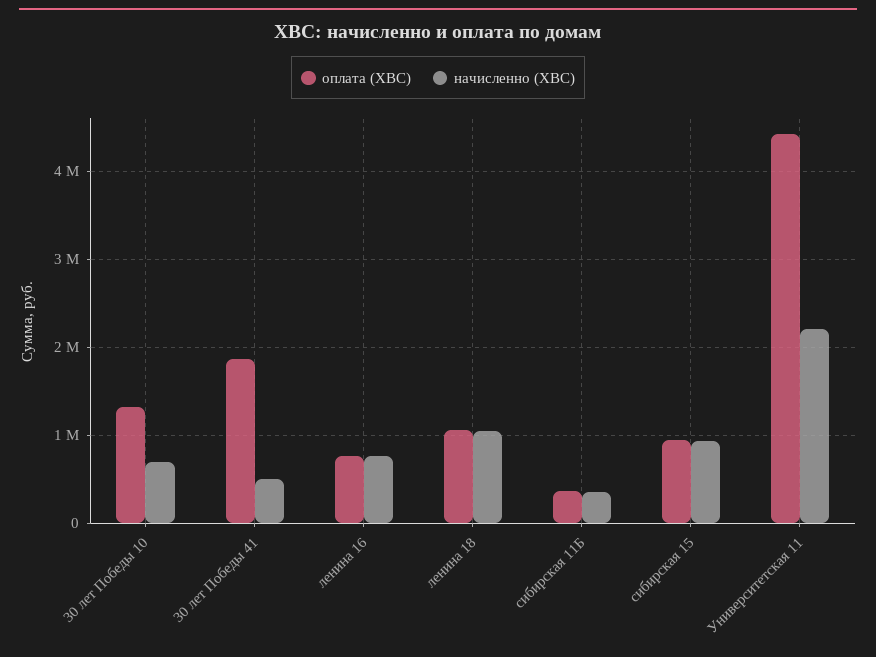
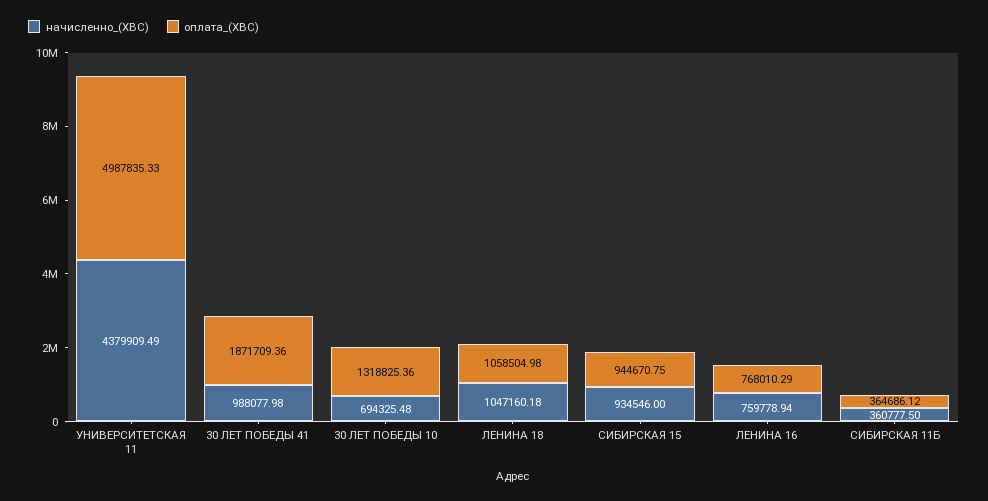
начисленно (ХВС), 30 лет Победы 41: 500000 -> 988077.98
оплата (ХВС), Университетская 11: 4400000 -> 4987835.33
начисленно (ХВС), Университетская 11: 2200000 -> 4379909.49

